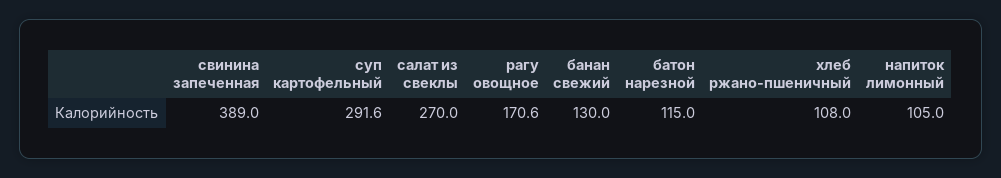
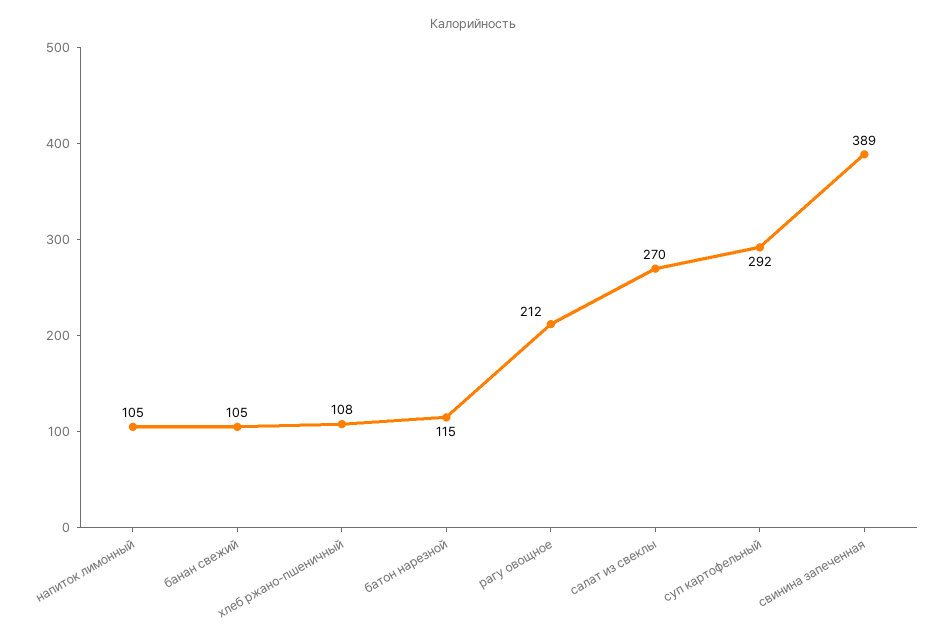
рагу овощное: 170.6 -> 212
банан свежий: 130 -> 105

